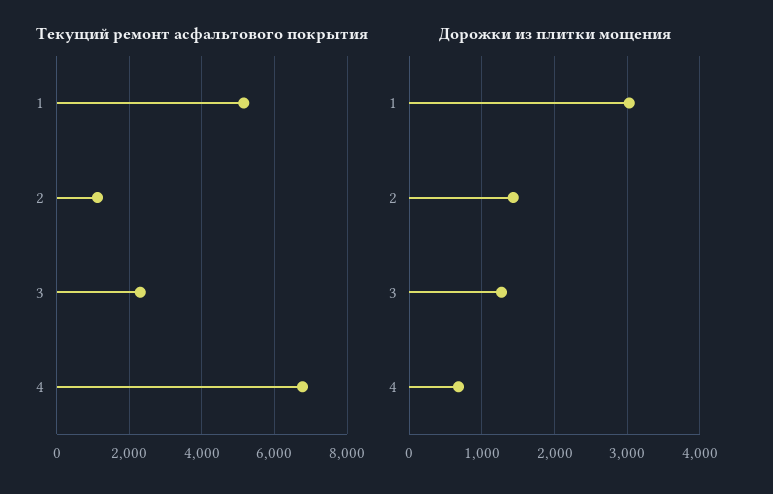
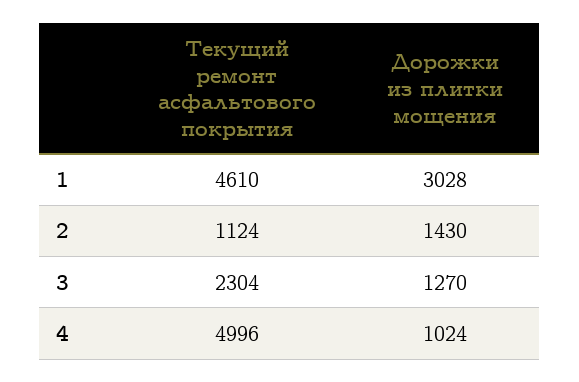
Текущий ремонт асфальтового покрытия, 1: 5200 -> 4610
Текущий ремонт асфальтового покрытия, 4: 6800 -> 4996
Дорожки из плитки мощения, 4: 700 -> 1024

